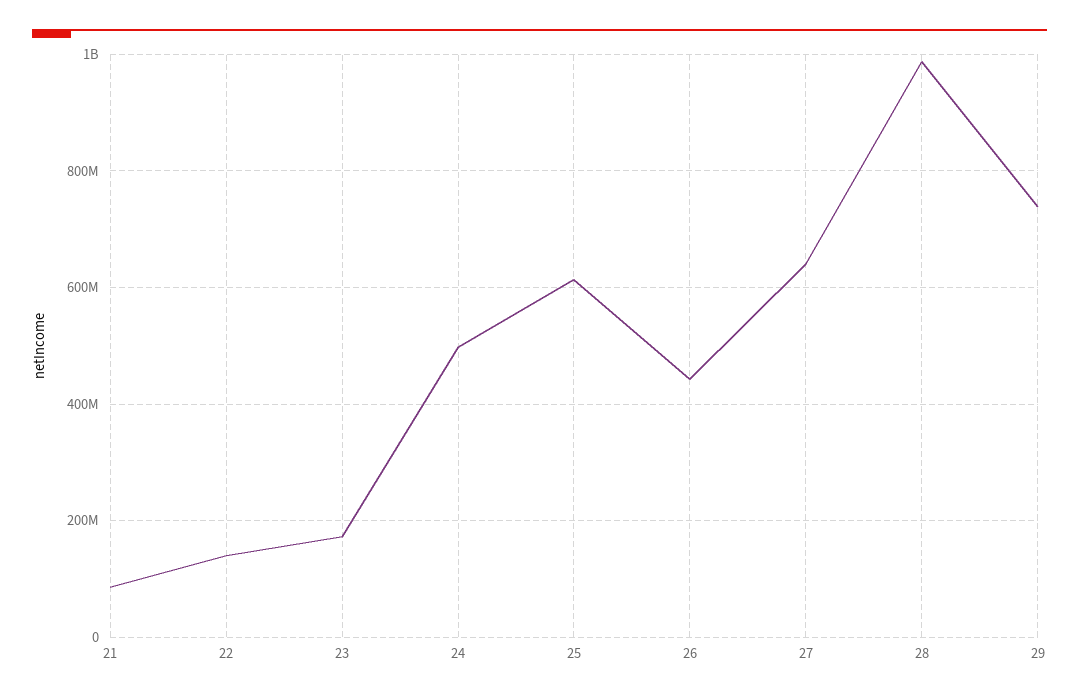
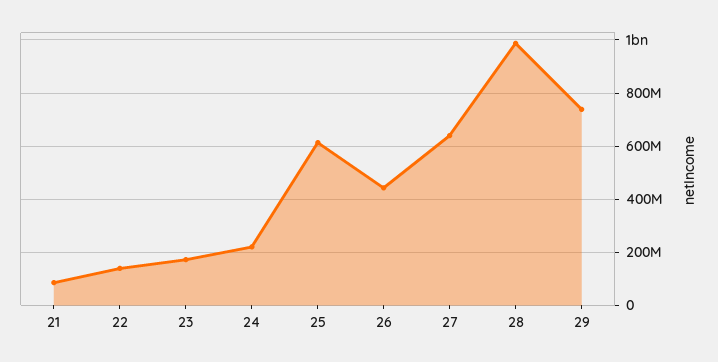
24: 500000000 -> 225000000

